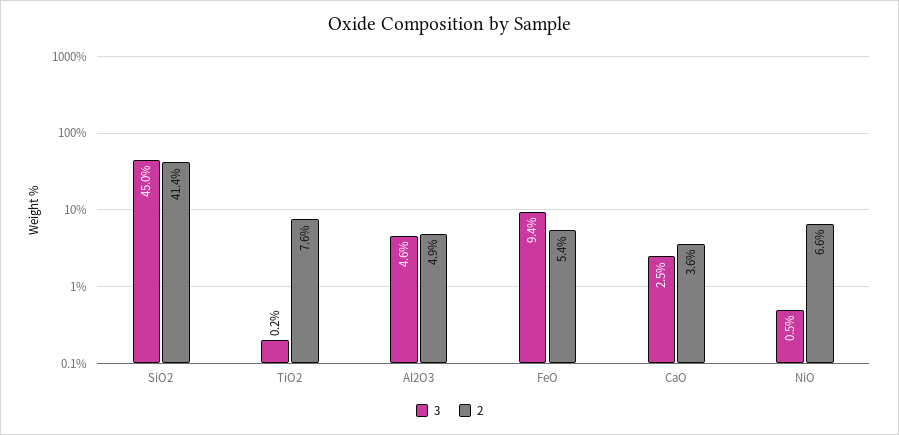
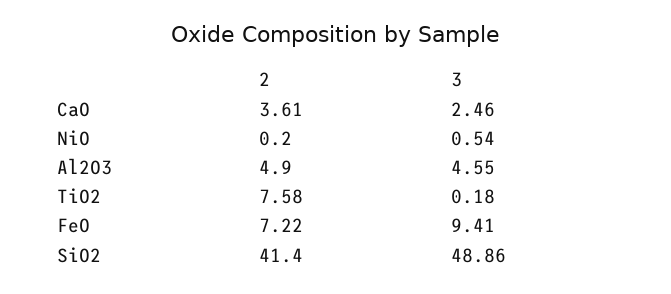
3, SiO2: 45 -> 48.86
2, FeO: 5.4 -> 7.22
2, NiO: 6.6 -> 0.2

